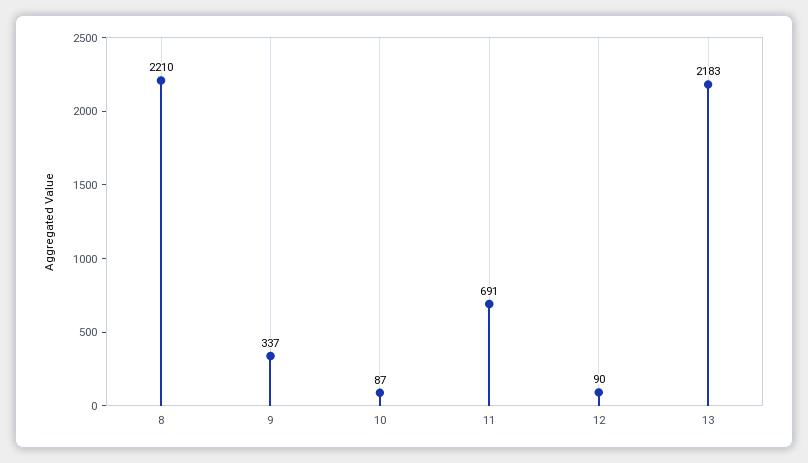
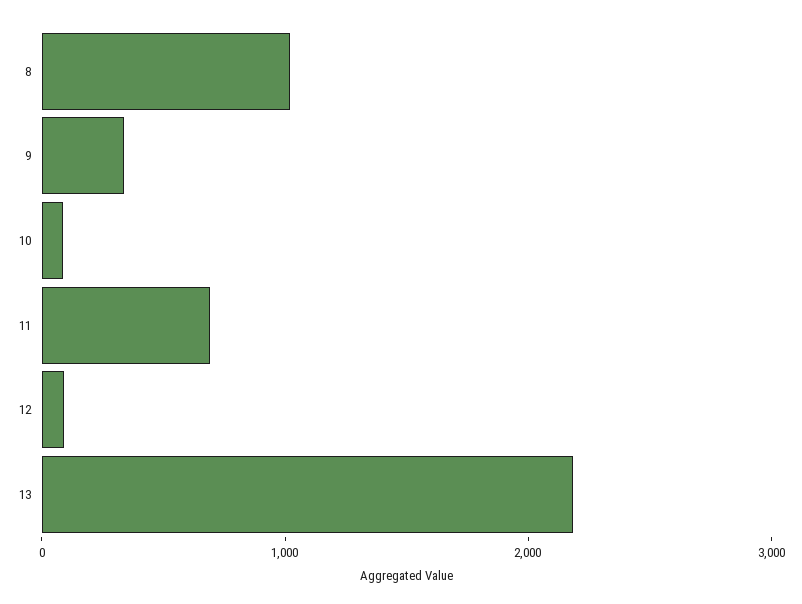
8: 2210 -> 1000

